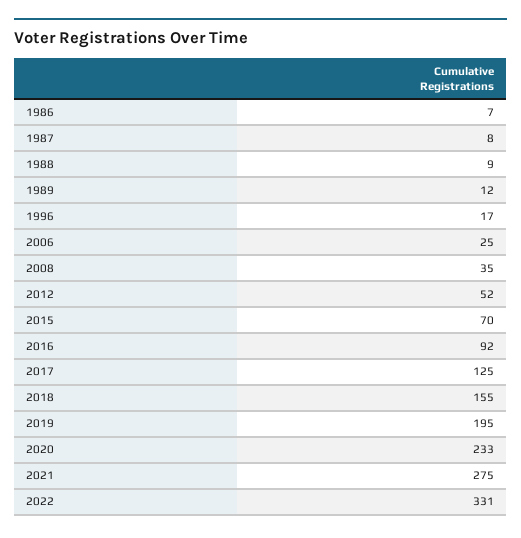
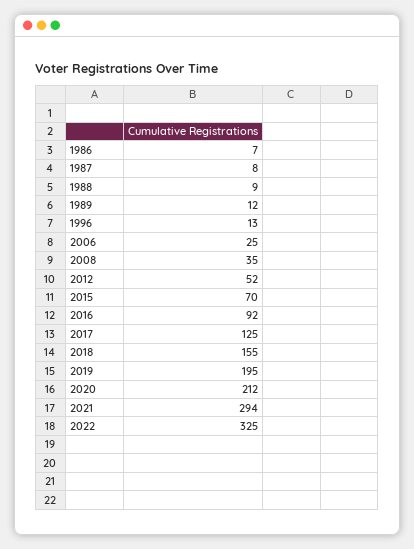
1996: 17 -> 13
2020: 233 -> 212
2021: 275 -> 294
2022: 331 -> 325

